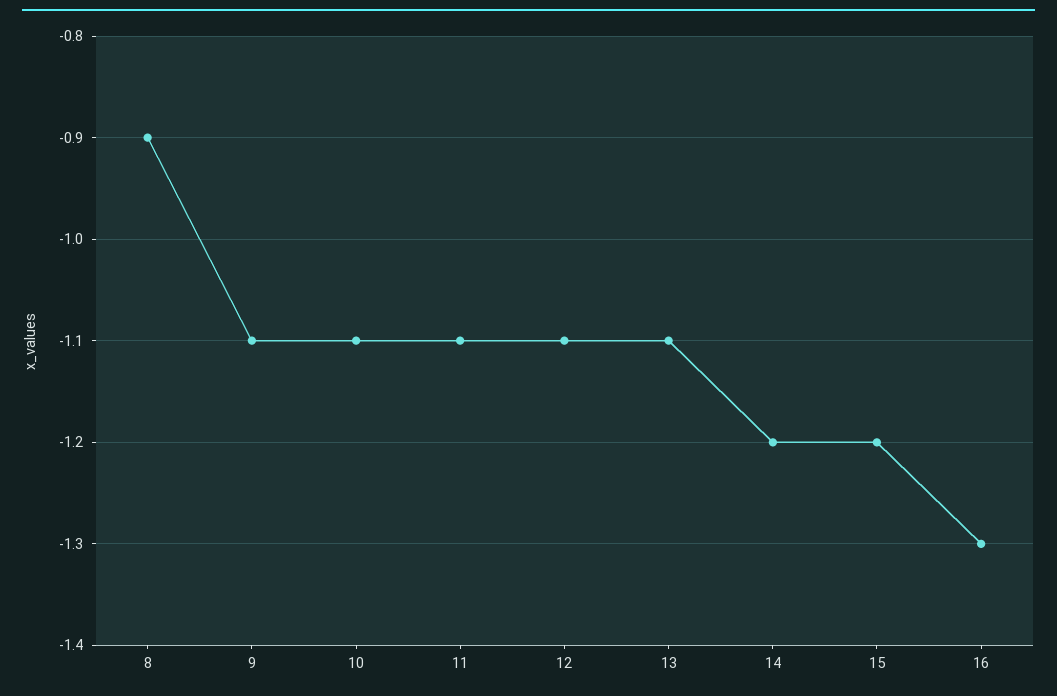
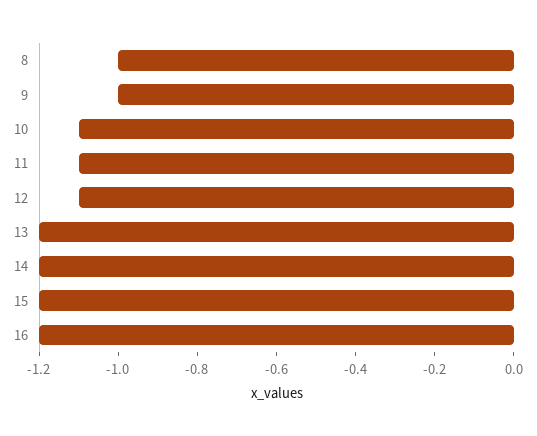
8: -0.9 -> -1
9: -1.1 -> -1
13: -1.1 -> -1.2
16: -1.3 -> -1.2

